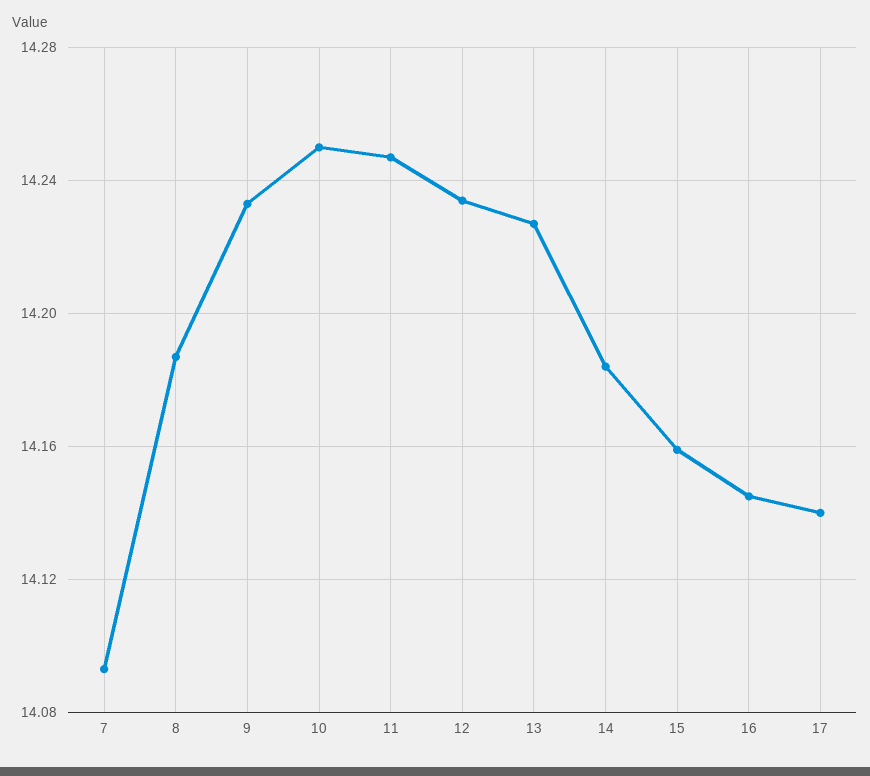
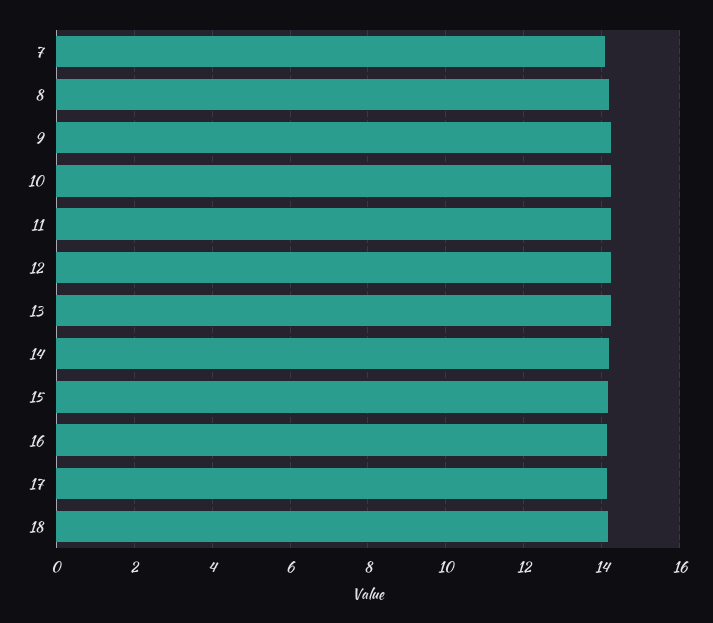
18: none -> 14.2

